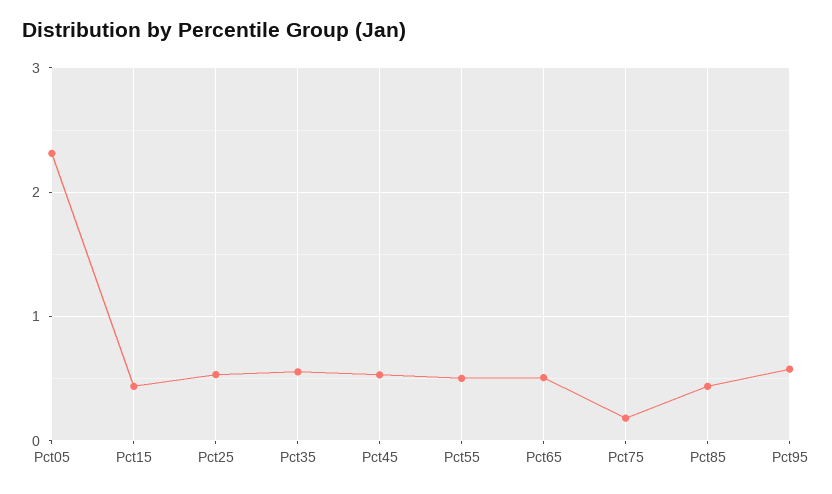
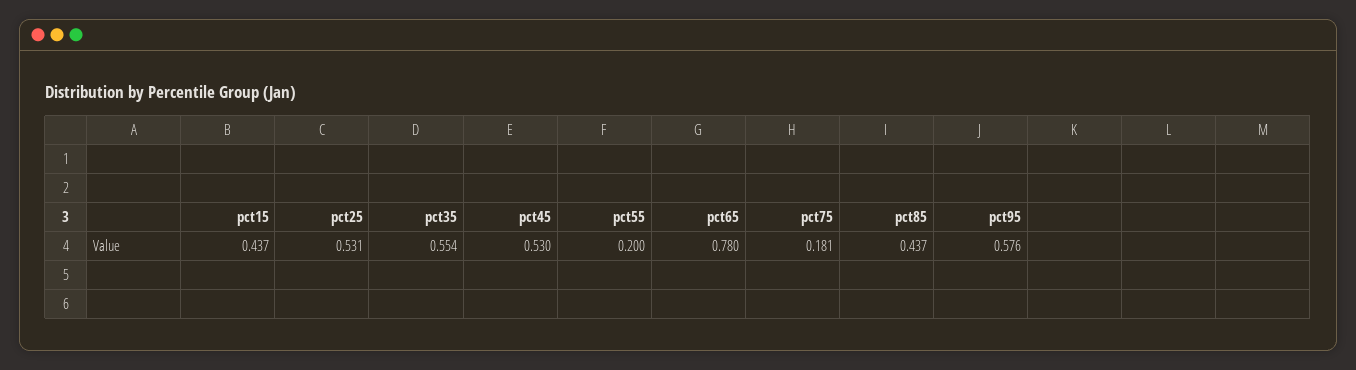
Pct05: 2.3 -> none
Pct55: 0.5 -> 0.2
Pct65: 0.5 -> 0.78

